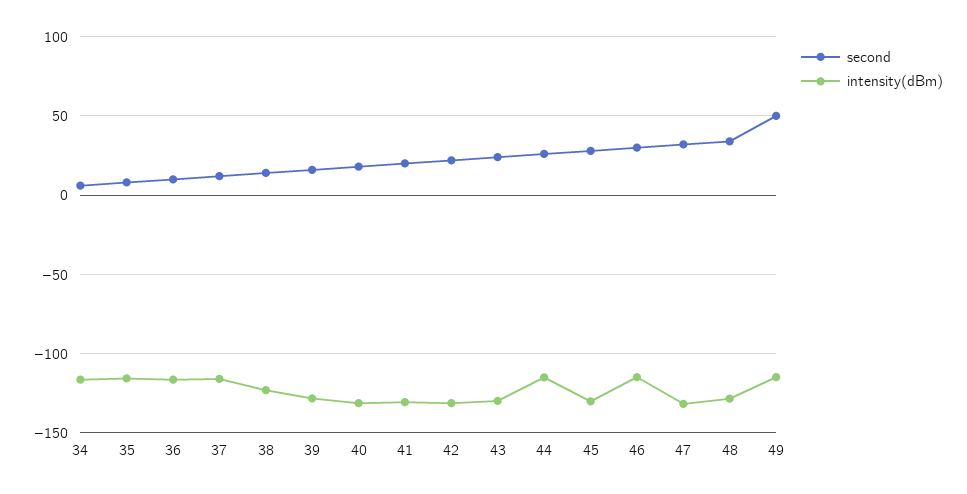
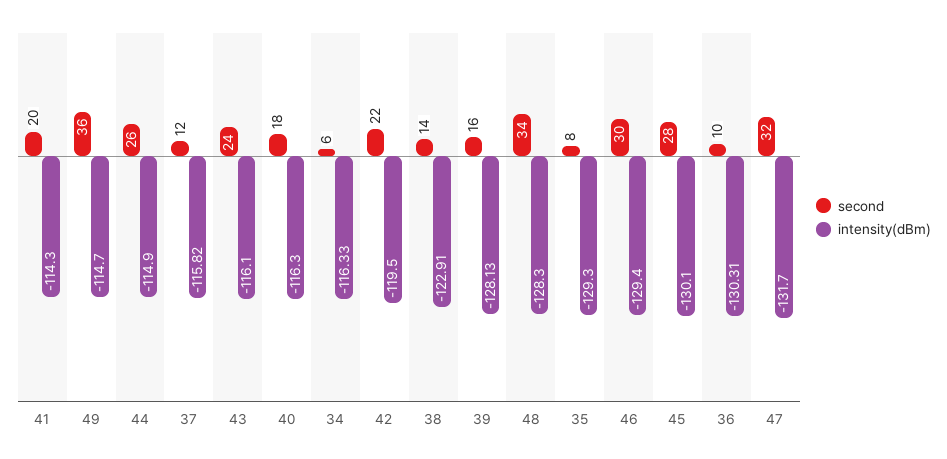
intensity(dBm), 35: -115 -> -129.3
intensity(dBm), 36: -115 -> -130.31
intensity(dBm), 40: -130 -> -116.3
intensity(dBm), 41: -130 -> -114.3
intensity(dBm), 42: -130 -> -119.5
intensity(dBm), 43: -130 -> -116.1
intensity(dBm), 46: -115 -> -129.4
second, 49: 50 -> 36

